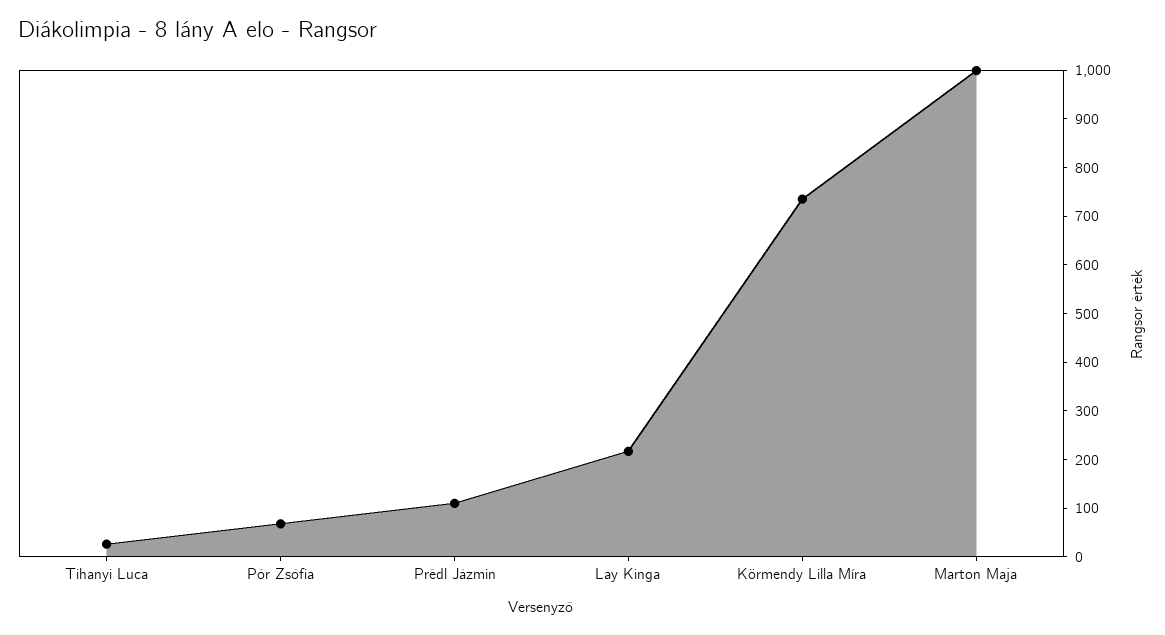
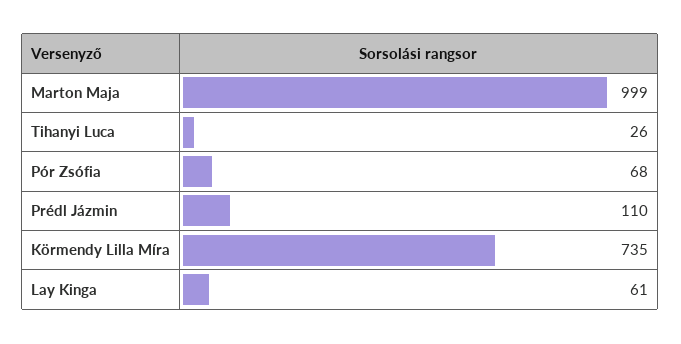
Lay Kinga: 220 -> 61

